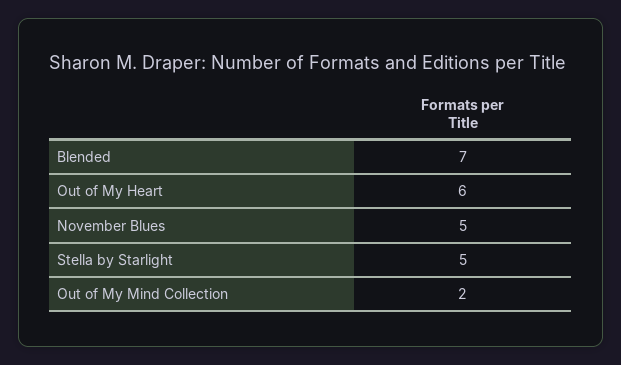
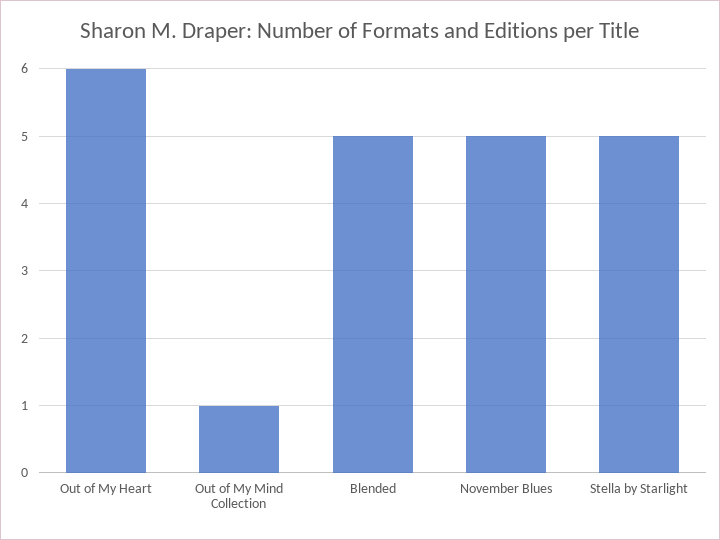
Blended: 7 -> 5
Out of My Mind Collection: 2 -> 1

